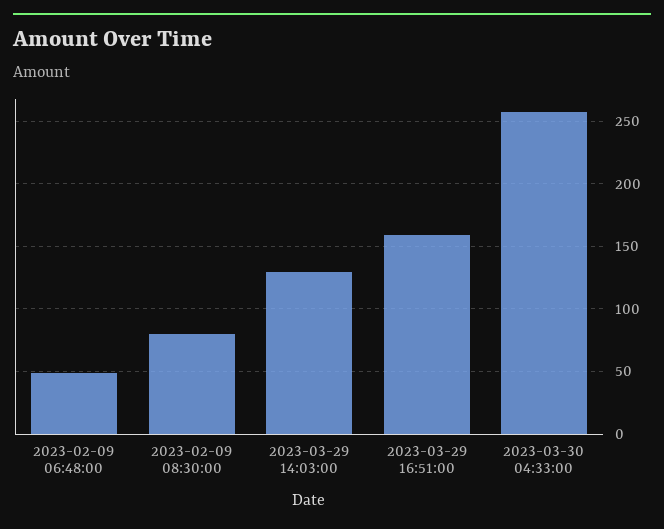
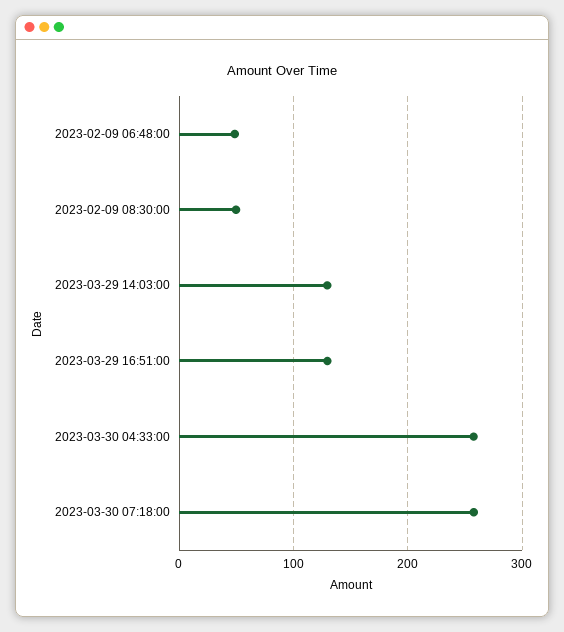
2023-02-09 08:30:00: 80 -> 50
2023-03-29 16:51:00: 160 -> 130
2023-03-30 07:18:00: none -> 260

